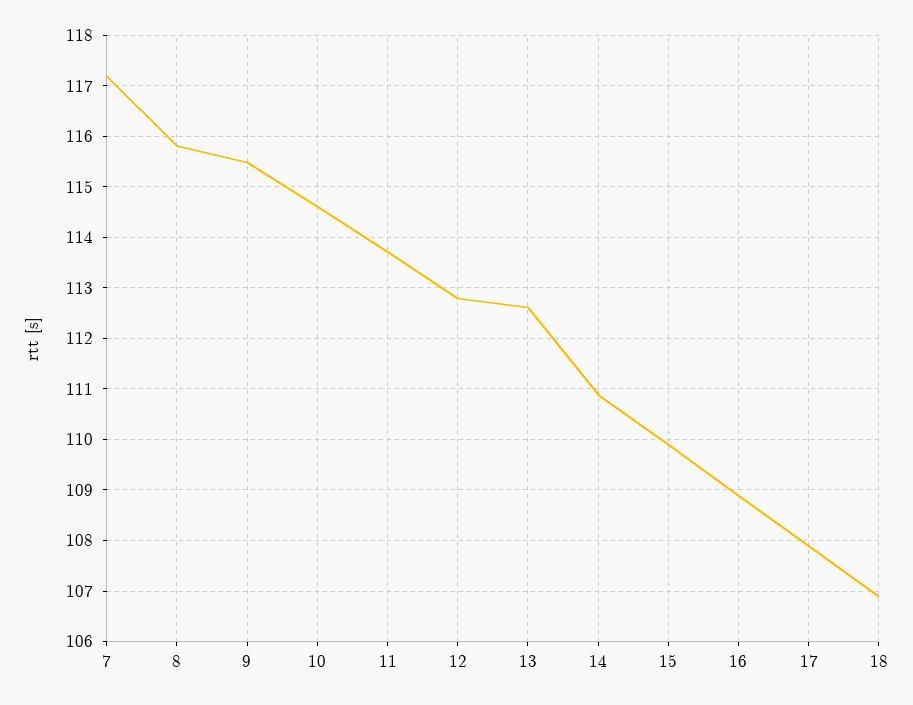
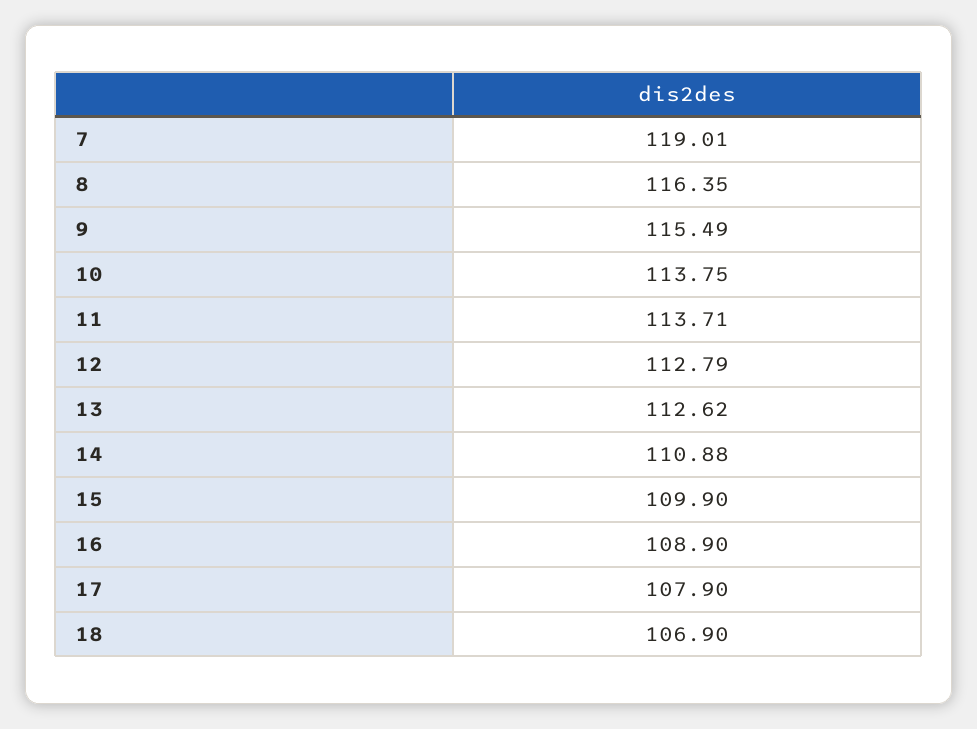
7: 117.2 -> 119.01
8: 115.8 -> 116.35
10: 114.6 -> 113.75

